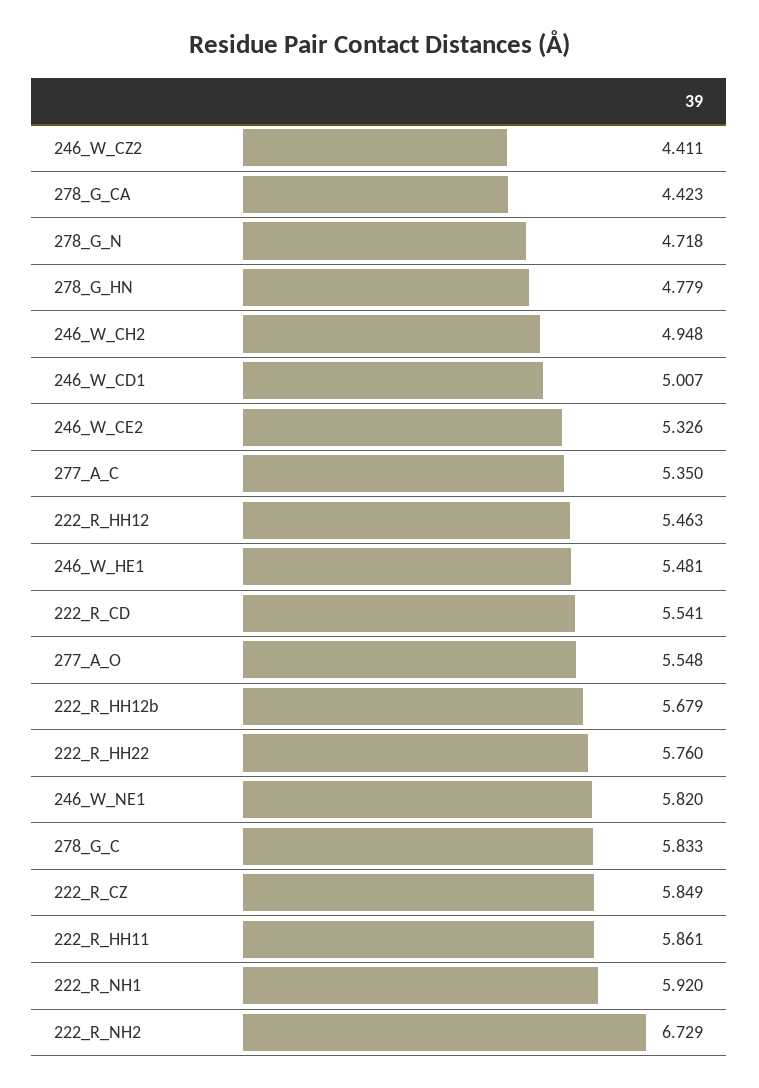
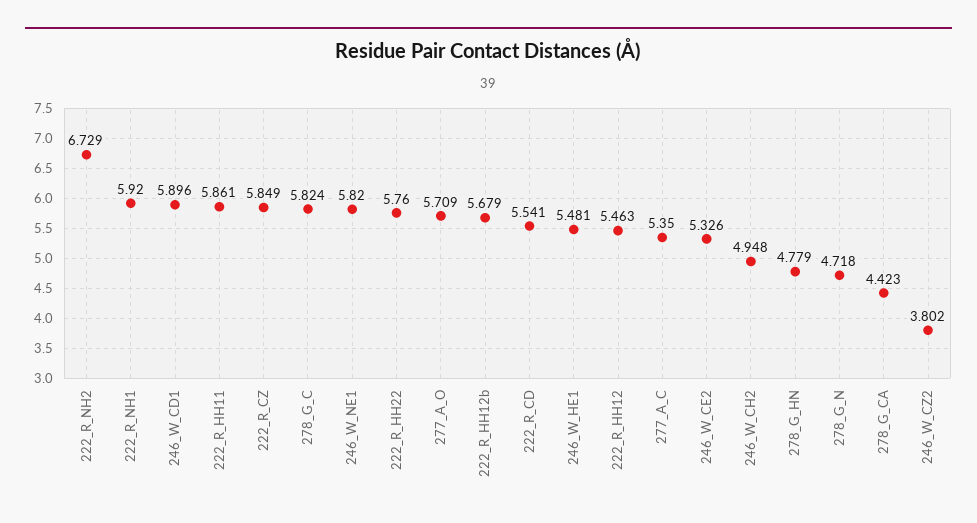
246_W_CZ2: 4.411 -> 3.802
246_W_CD1: 5.007 -> 5.896
277_A_O: 5.548 -> 5.709
278_G_C: 5.833 -> 5.824

